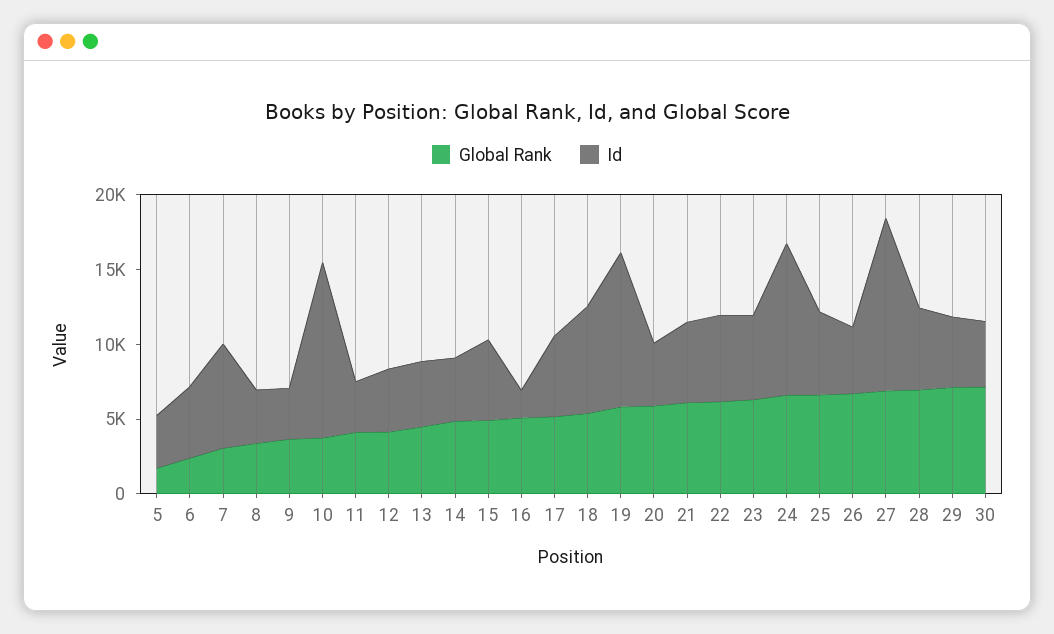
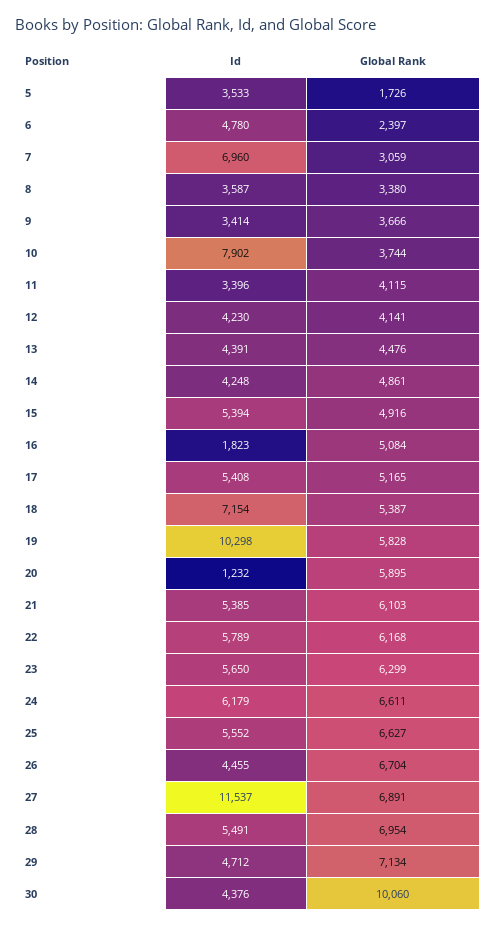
Id, 10: 12000 -> 7902
Id, 20: 4000 -> 1232
Id, 24: 10000 -> 6179
Global Rank, 30: 7000 -> 10060

